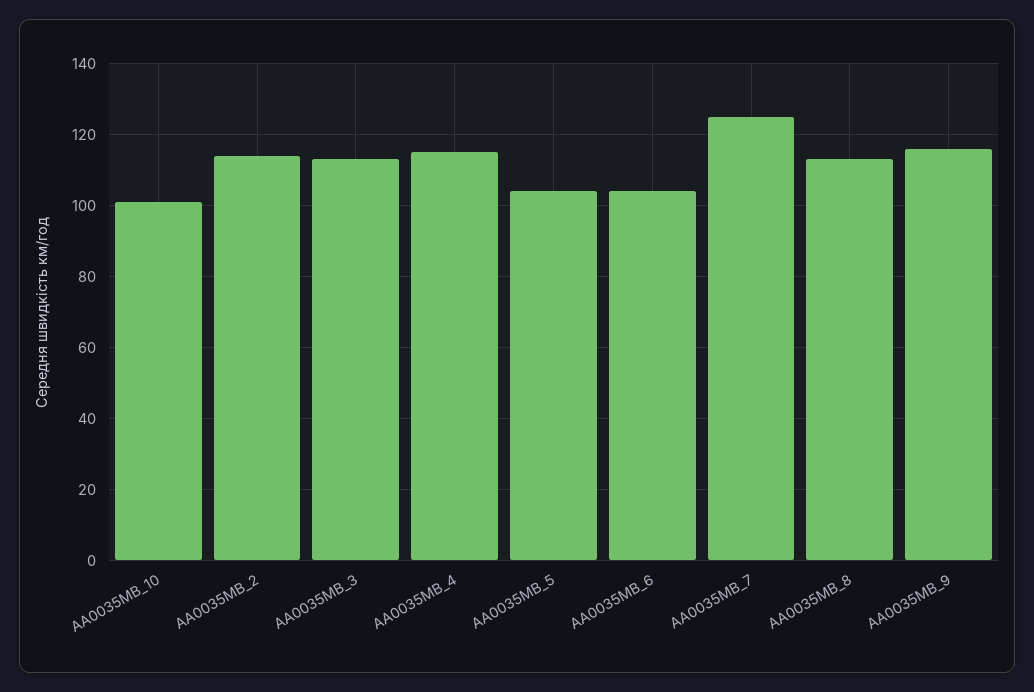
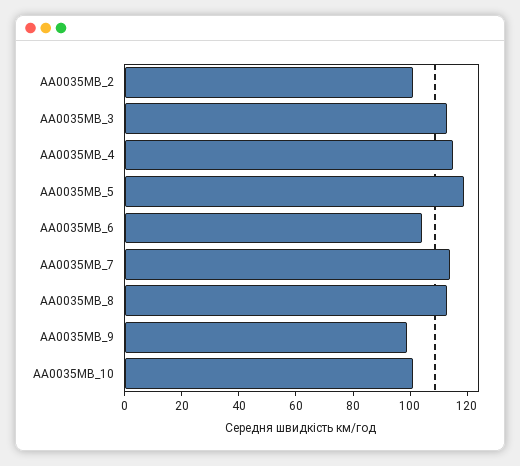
AA0035MB_2: 115 -> 100
AA0035MB_5: 105 -> 120
AA0035MB_7: 125 -> 115
AA0035MB_9: 115 -> 100

